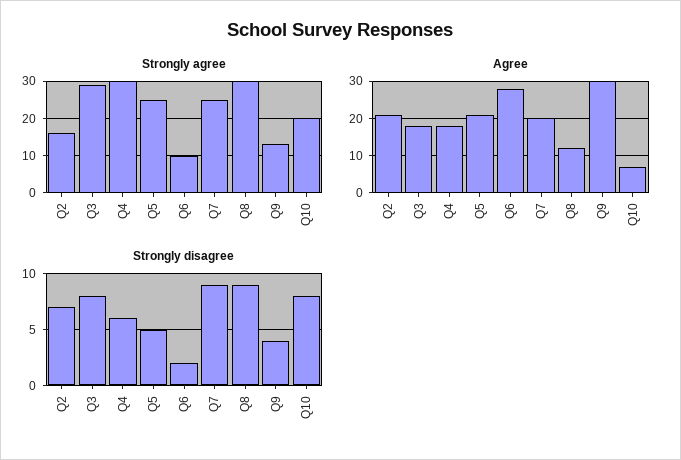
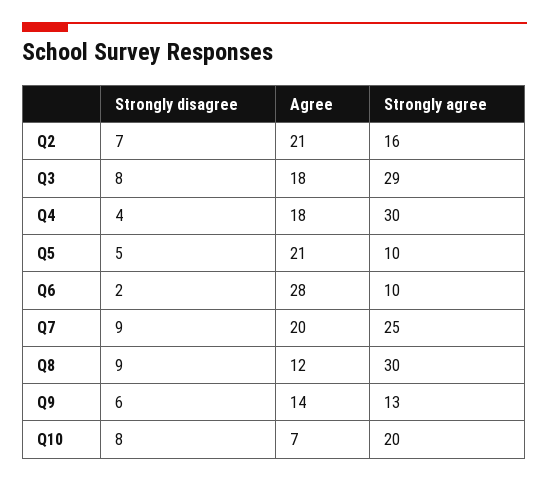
Strongly agree, Q5: 25 -> 10
Agree, Q9: 30 -> 14
Strongly disagree, Q4: 6 -> 4
Strongly disagree, Q9: 4 -> 6

